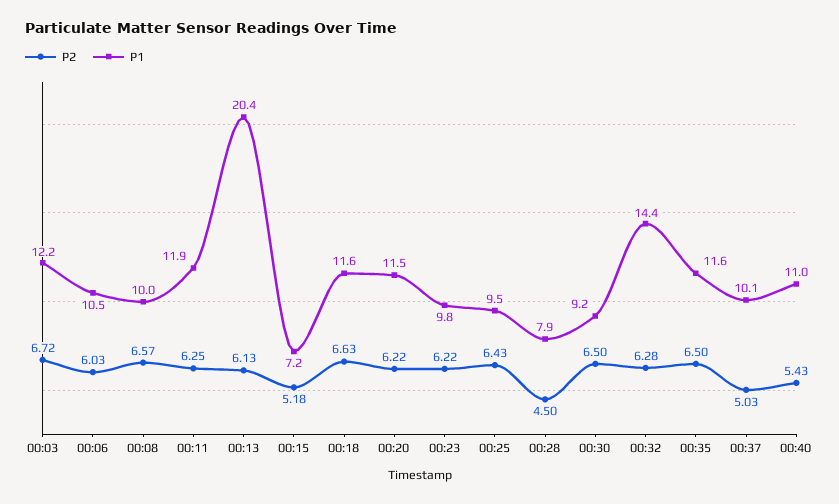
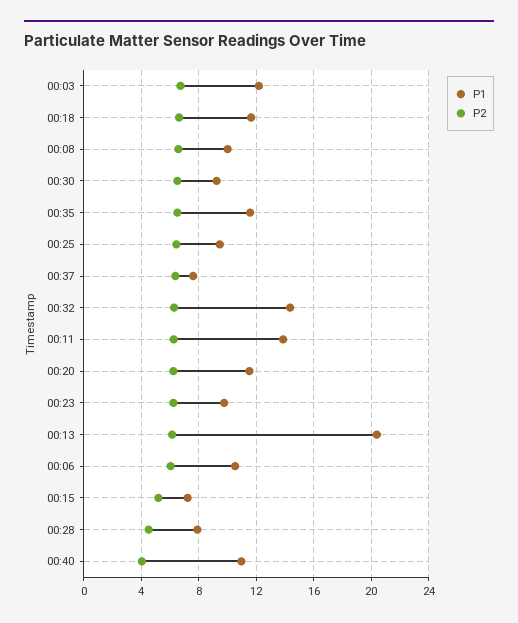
P1, 00:11: 11.9 -> 14
P2, 00:37: 5.03 -> 6.5
P1, 00:37: 10.1 -> 7.5
P2, 00:40: 5.43 -> 4

